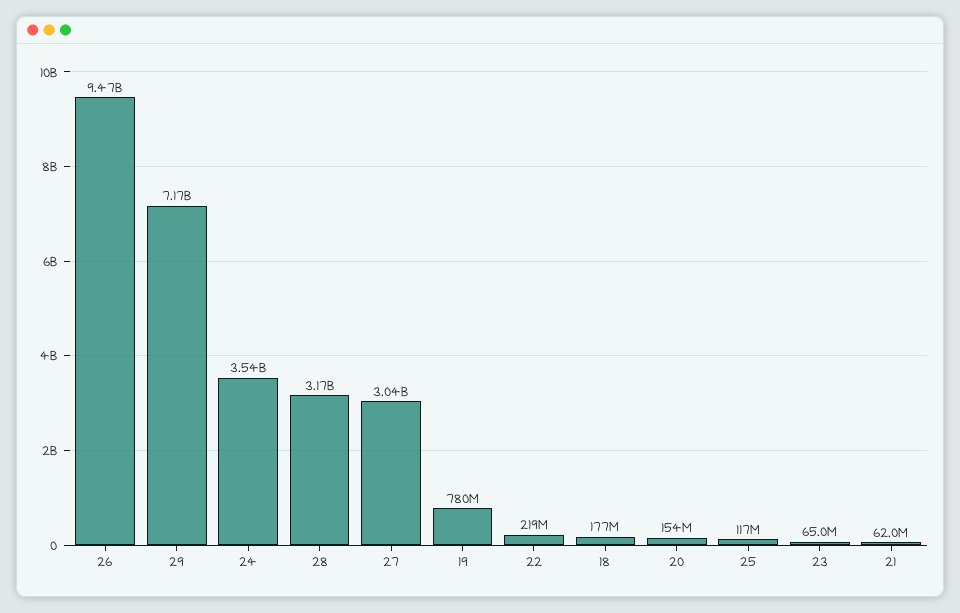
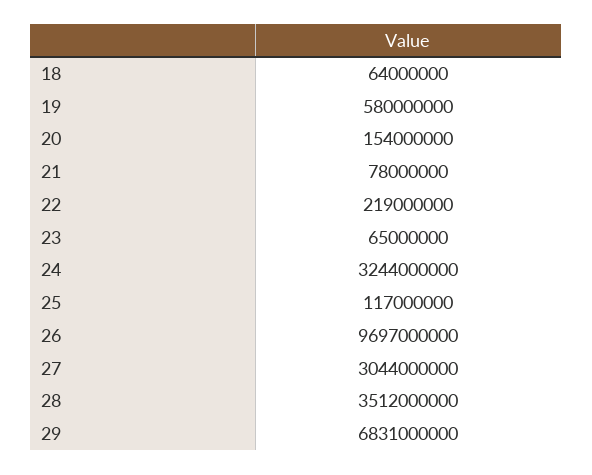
26: 9470000000 -> 9697000000
29: 7170000000 -> 6831000000
24: 3540000000 -> 3244000000
28: 3170000000 -> 3512000000
19: 780000000 -> 580000000
18: 177000000 -> 64000000
21: 62000000 -> 78000000

